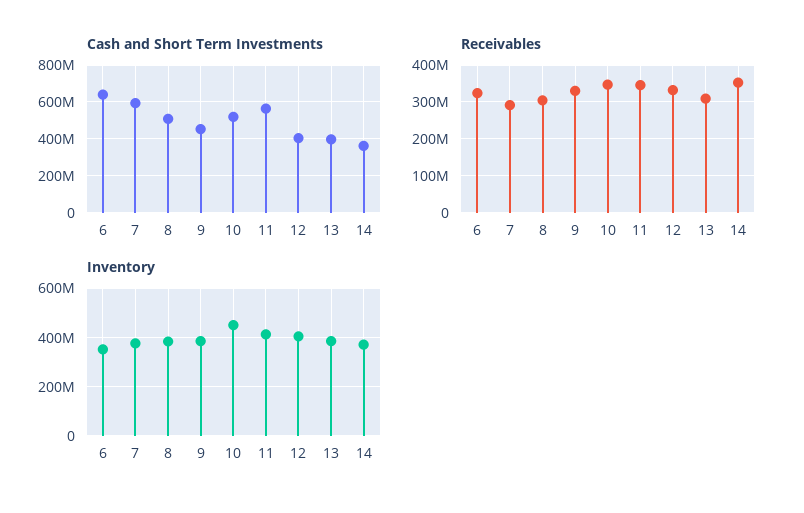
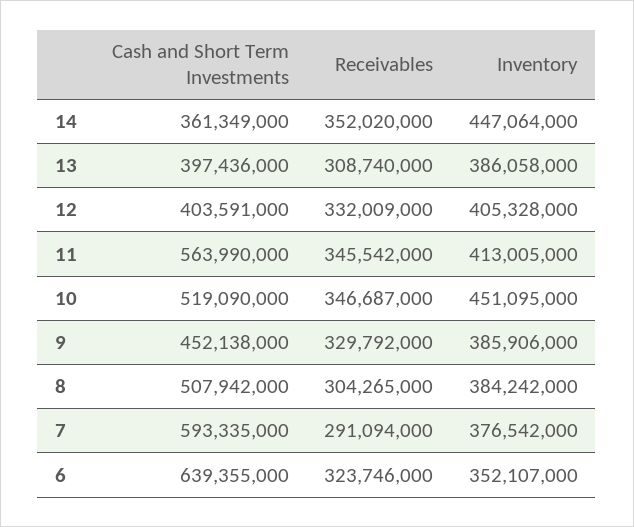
Inventory, 14: 375000000 -> 447064000

